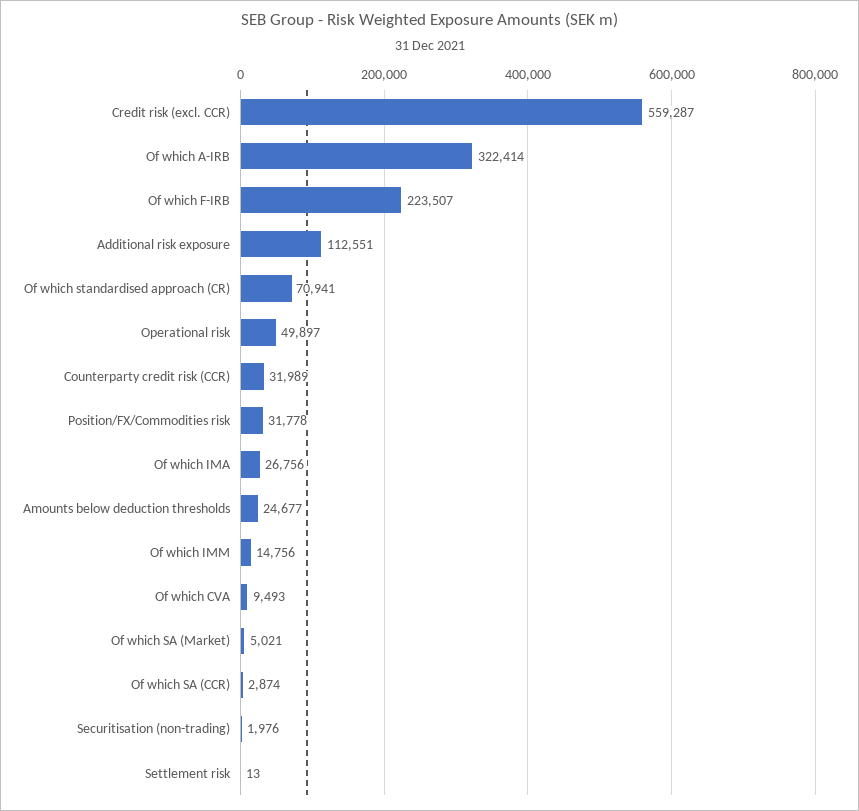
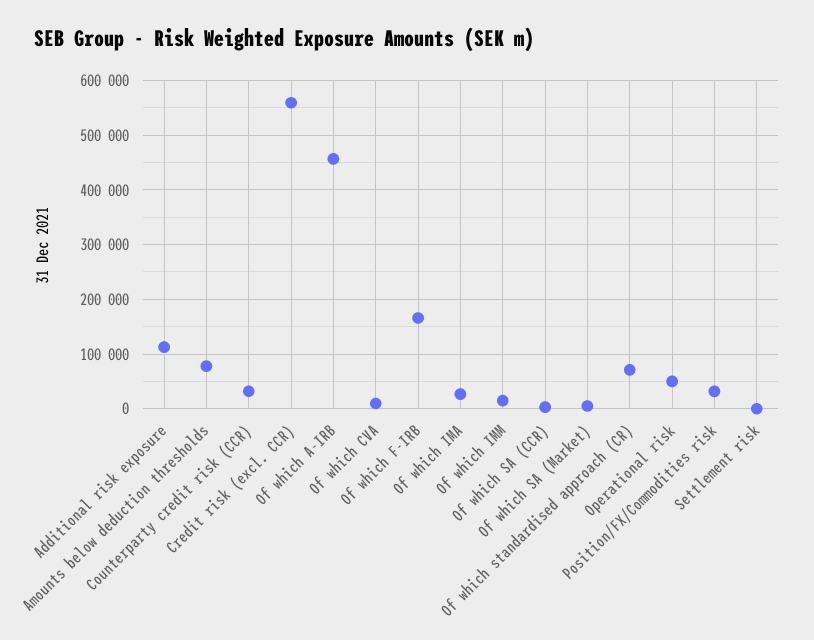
Of which A-IRB: 322414 -> 460000
Of which F-IRB: 223507 -> 160000
Amounts below deduction thresholds: 24677 -> 80000
Securitisation (non-trading): 1976 -> none

